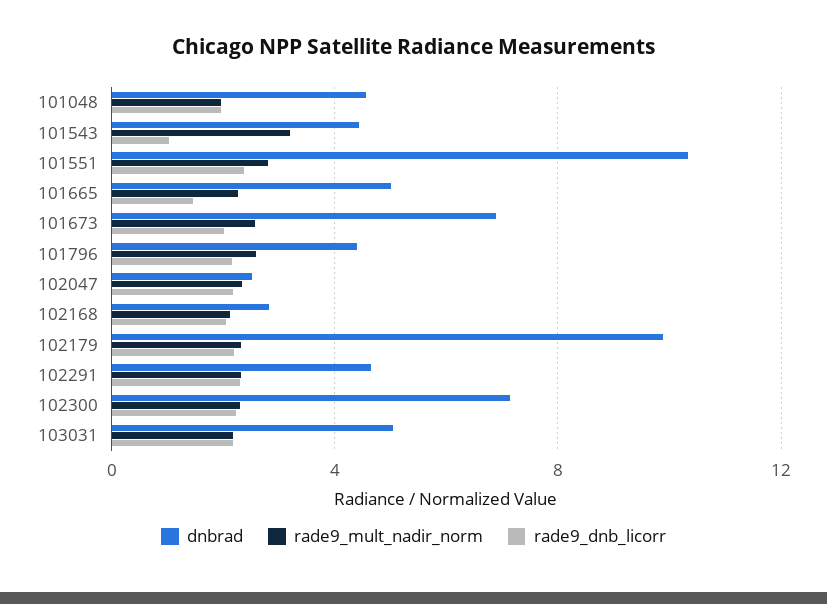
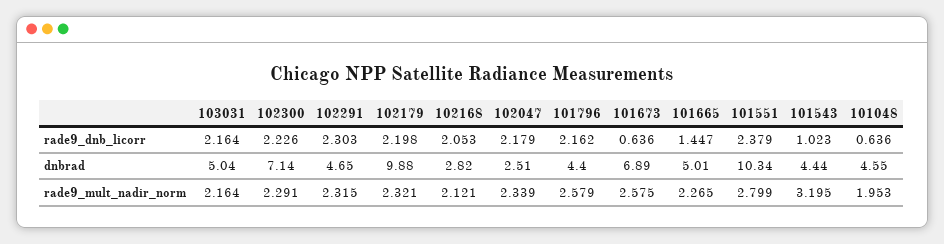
rade9_dnb_licorr, 101048: 2 -> 0.636
rade9_dnb_licorr, 101673: 2 -> 0.636

